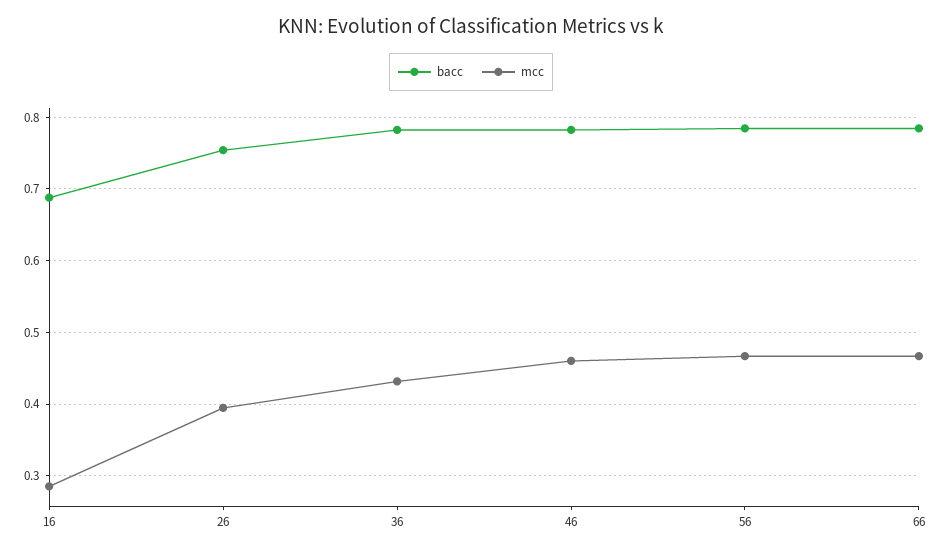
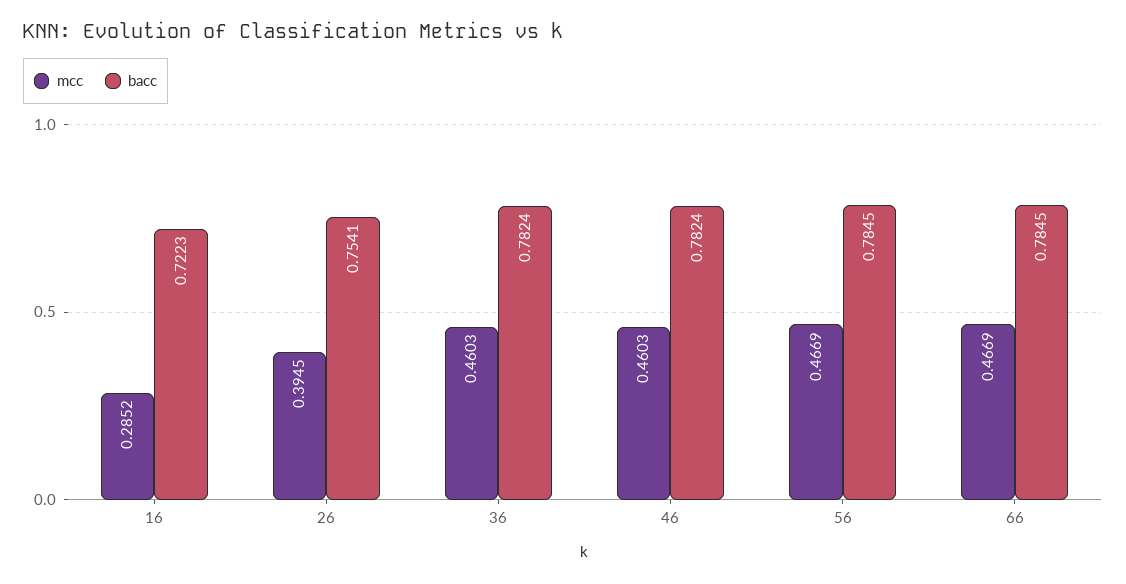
bacc, 16: 0.69 -> 0.7223
mcc, 36: 0.43 -> 0.4603

